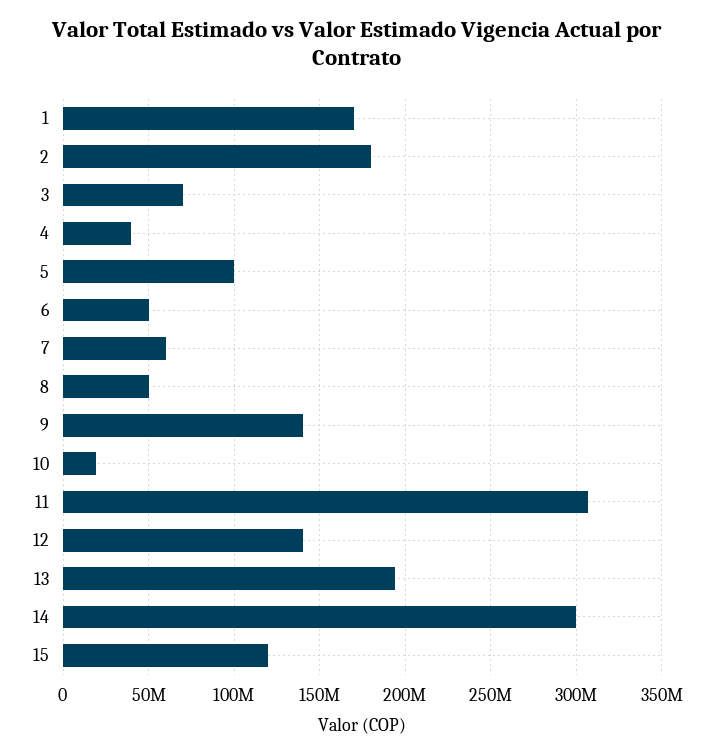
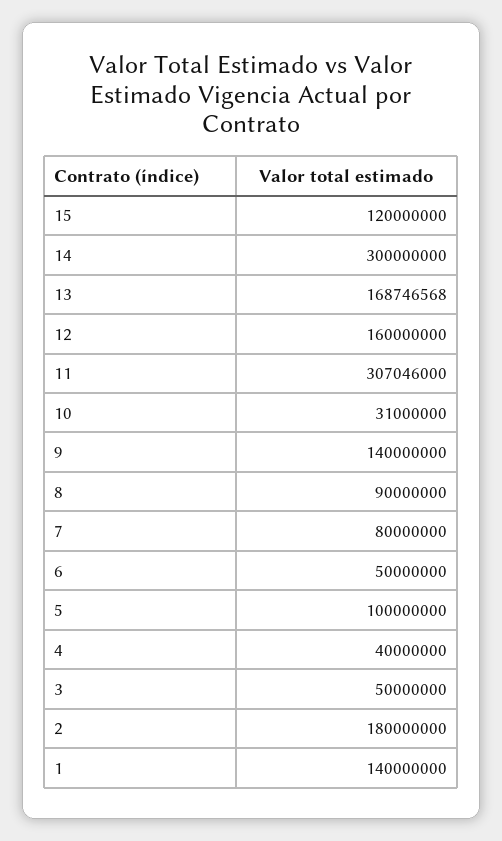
1: 170000000 -> 140000000
3: 70000000 -> 50000000
7: 60000000 -> 80000000
8: 50000000 -> 90000000
10: 20000000 -> 31000000
12: 140000000 -> 160000000
13: 195000000 -> 168746568

